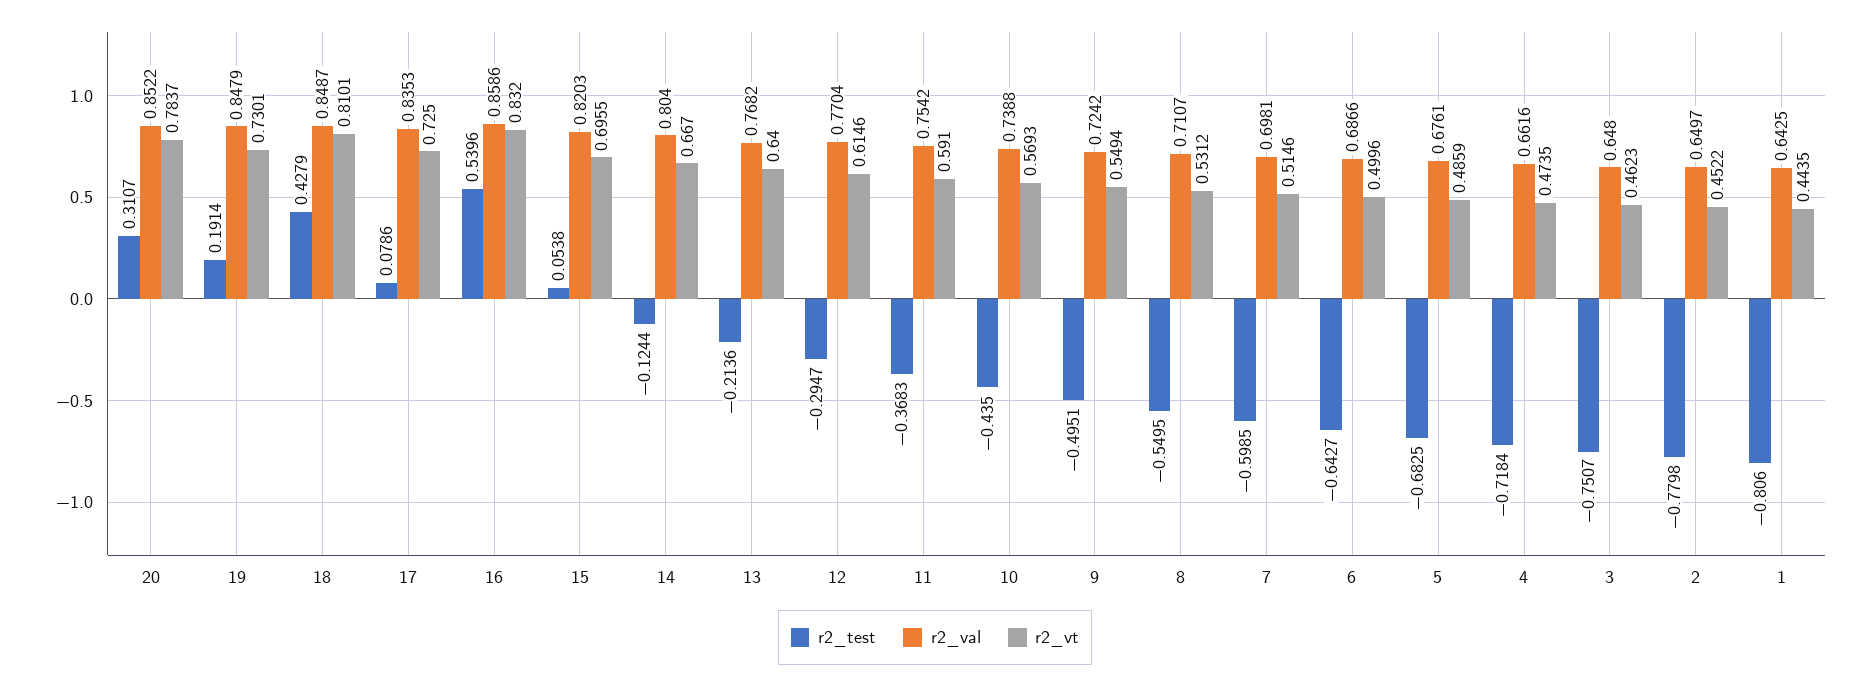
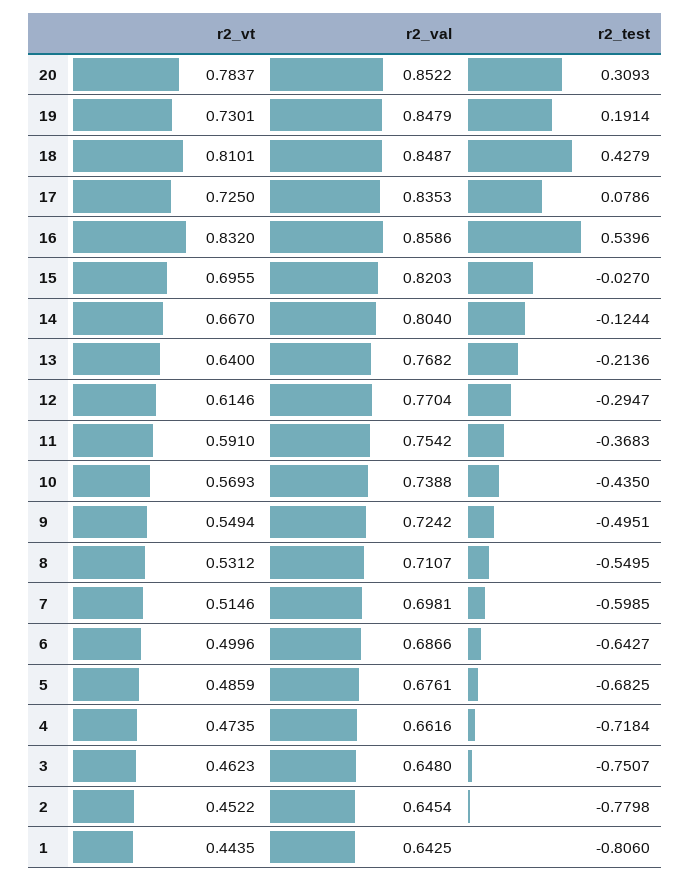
r2_test, 20: 0.3107 -> 0.3093
r2_test, 15: 0.0538 -> -0.027
r2_val, 2: 0.6497 -> 0.6454

